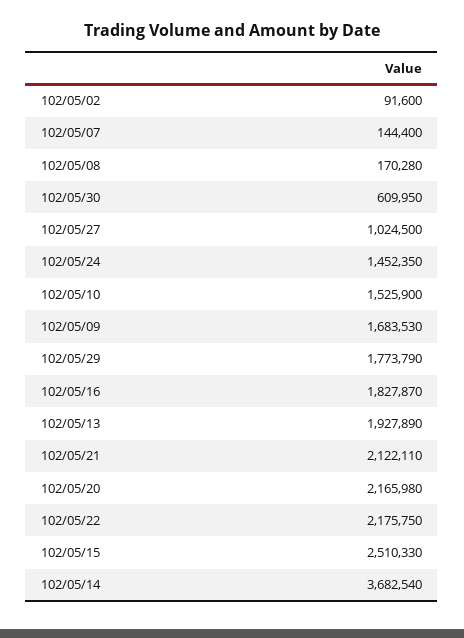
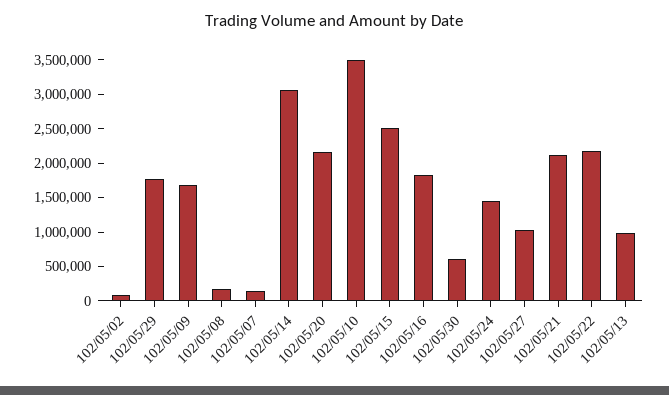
102/05/10: 1525900 -> 3500000
102/05/13: 1927890 -> 1000000
102/05/14: 3682540 -> 3000000

